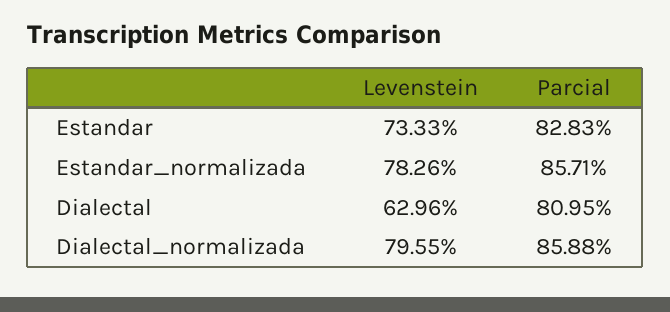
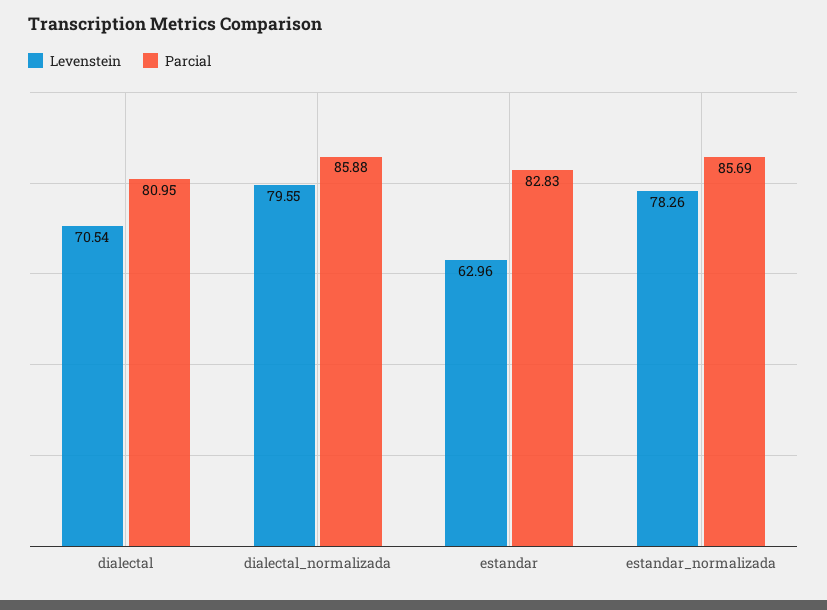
Levenstein, Estandar: 73.33 -> 62.96
Parcial, Estandar_normalizada: 85.71 -> 85.69
Levenstein, Dialectal: 62.96 -> 70.54

